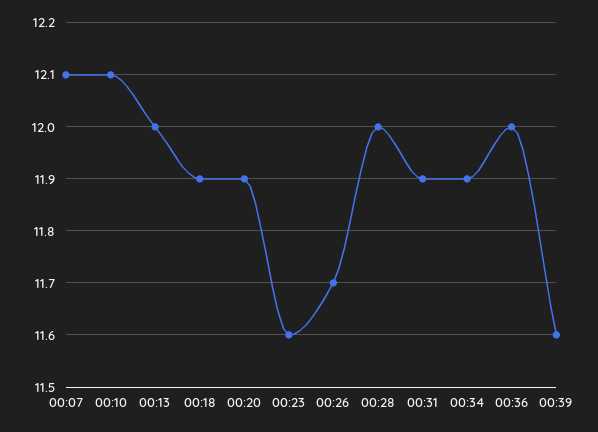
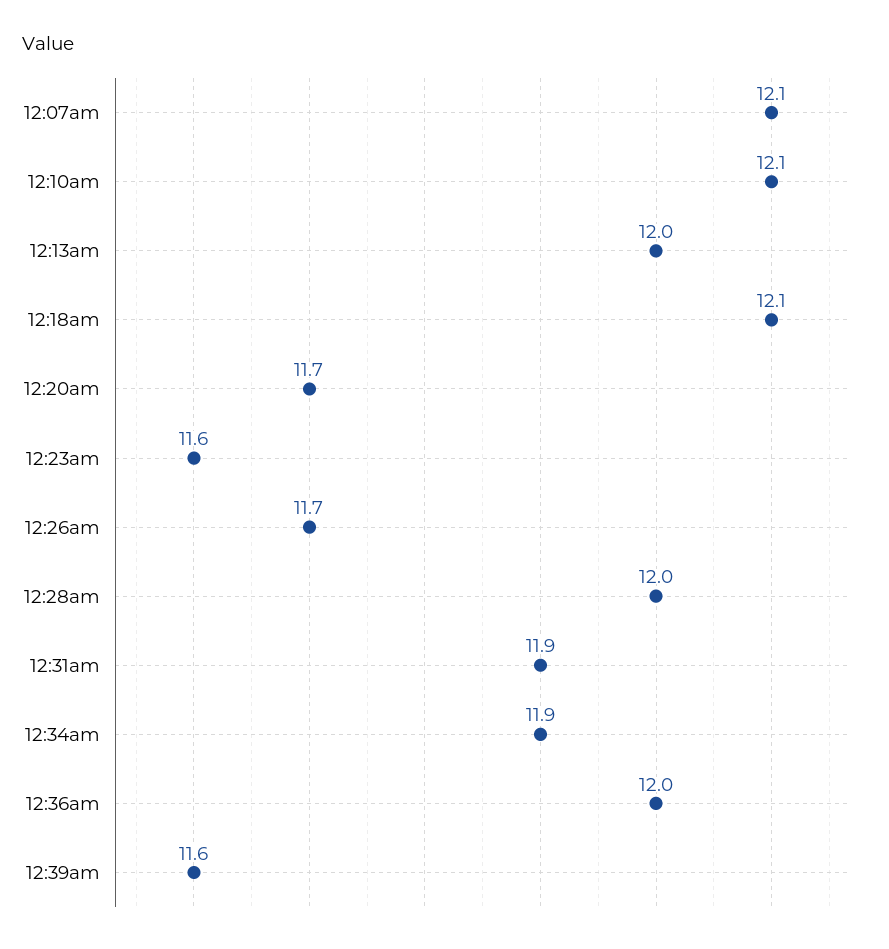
00:18: 11.9 -> 12.1
00:20: 11.9 -> 11.7

